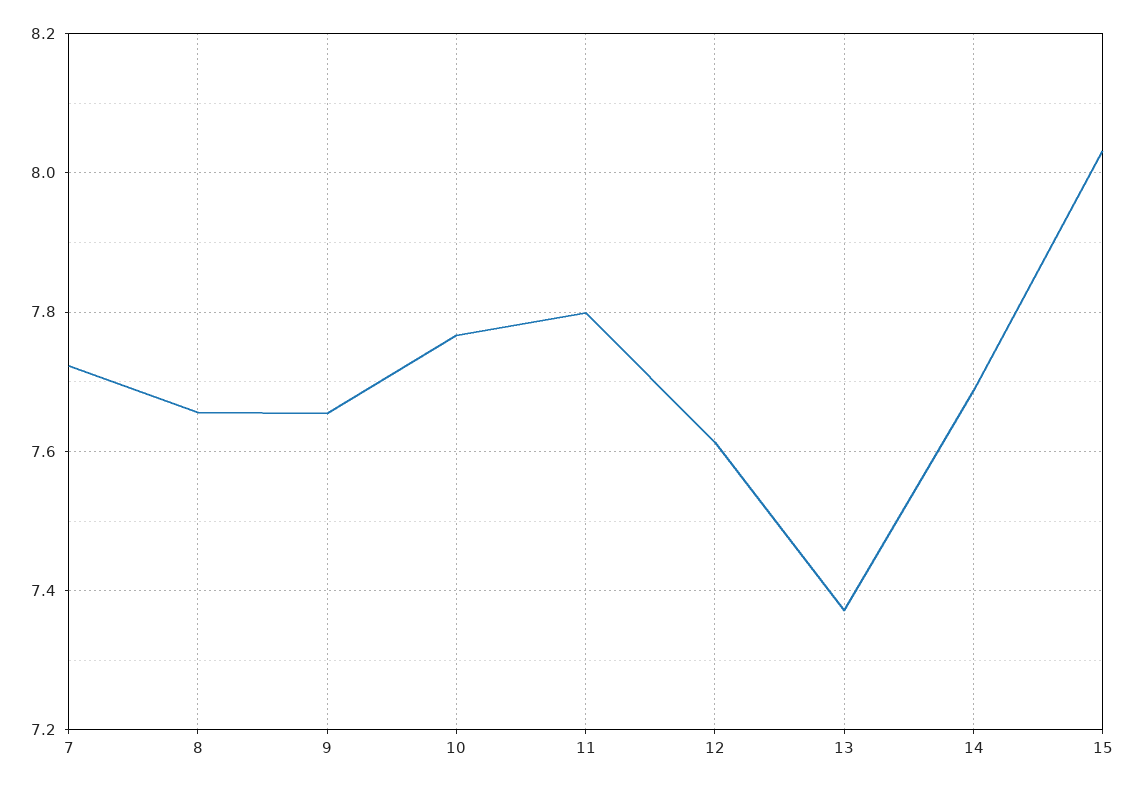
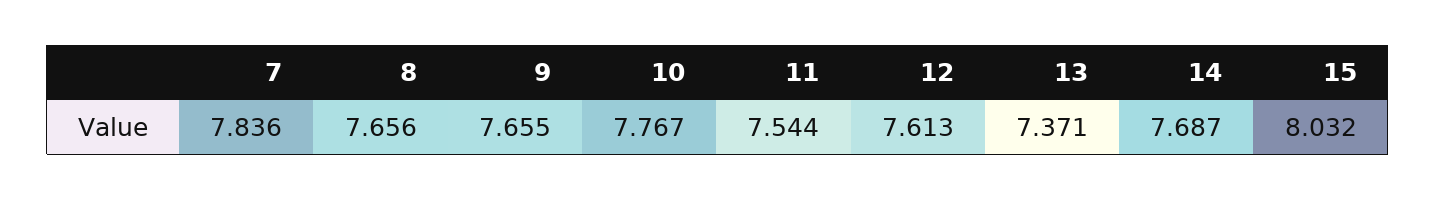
7: 7.72 -> 7.836
11: 7.8 -> 7.544

